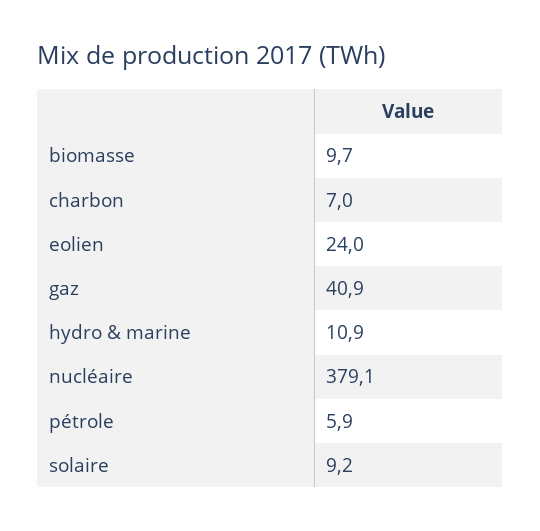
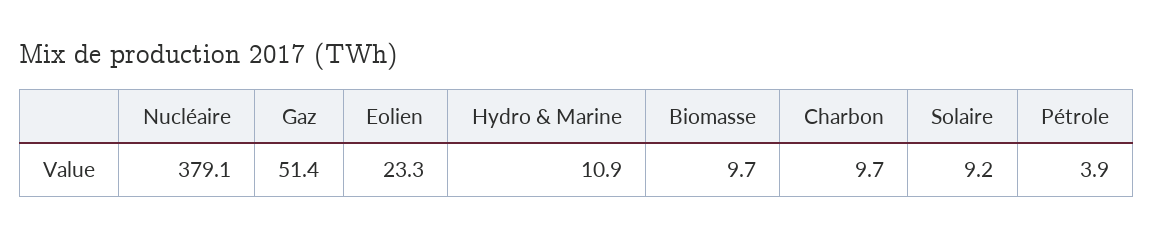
charbon: 7 -> 9.7
eolien: 24 -> 23.3
gaz: 40.9 -> 51.4
pétrole: 5.9 -> 3.9

